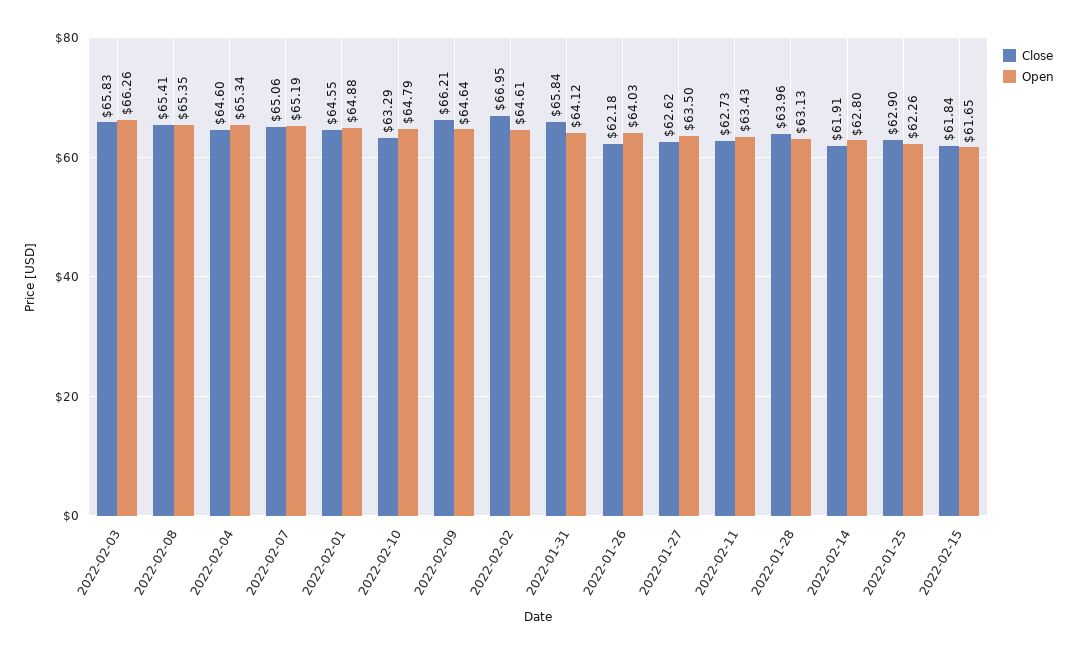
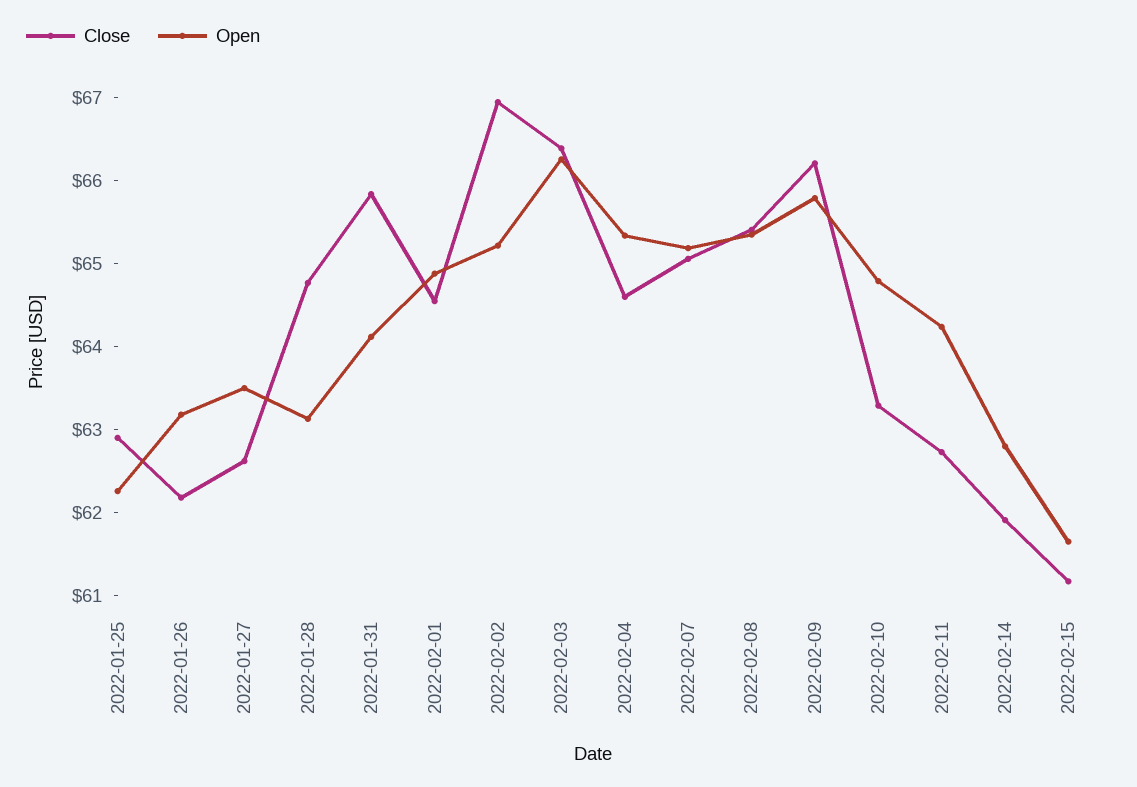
Close, 2022-02-03: 65.83 -> 66.4
Open, 2022-02-09: 64.64 -> 65.8
Open, 2022-02-02: 64.61 -> 65.2
Open, 2022-01-26: 64.03 -> 63.2
Open, 2022-02-11: 63.43 -> 64.2
Close, 2022-01-28: 63.96 -> 64.8
Close, 2022-02-15: 61.84 -> 61.2

